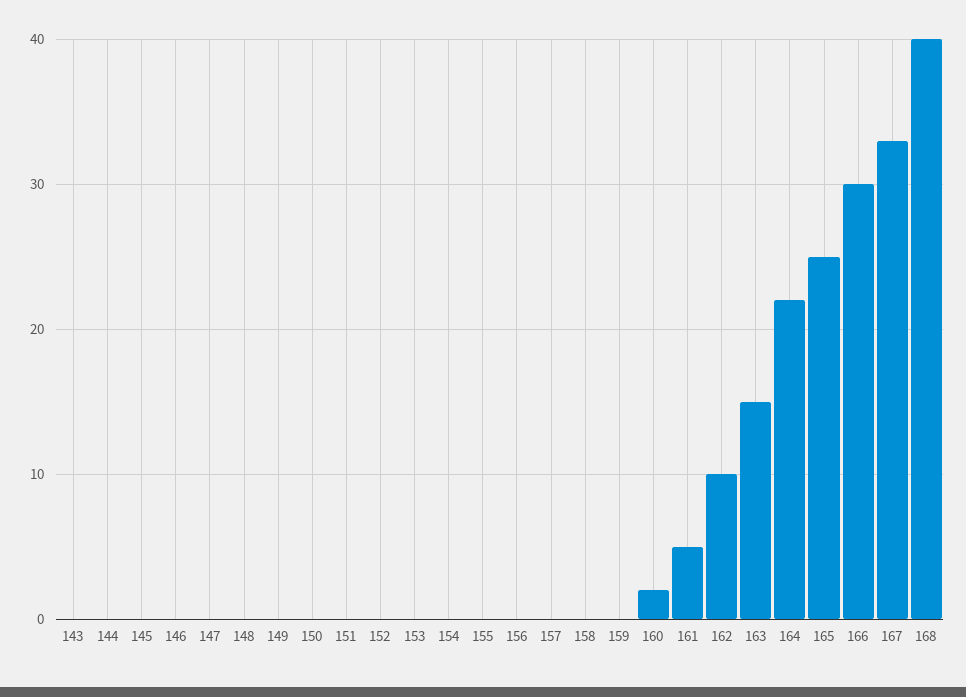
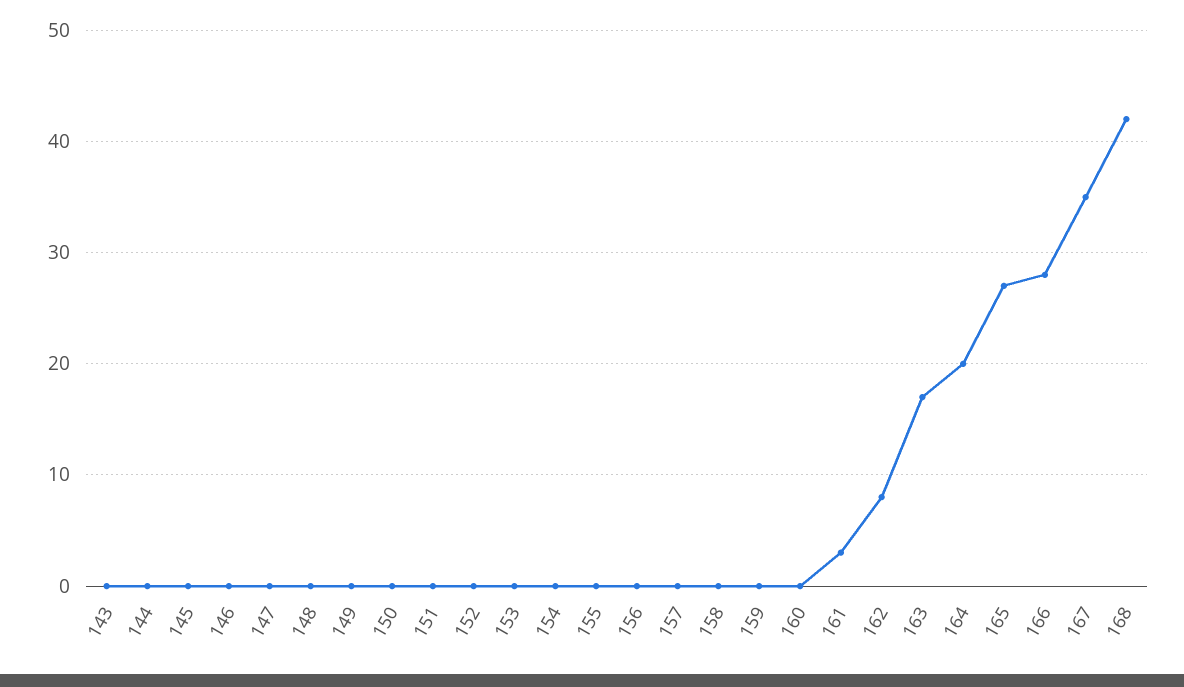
160: 2 -> 0
161: 5 -> 3
162: 10 -> 8
163: 15 -> 17
164: 22 -> 20
165: 25 -> 27
166: 30 -> 28
167: 33 -> 35
168: 40 -> 42

